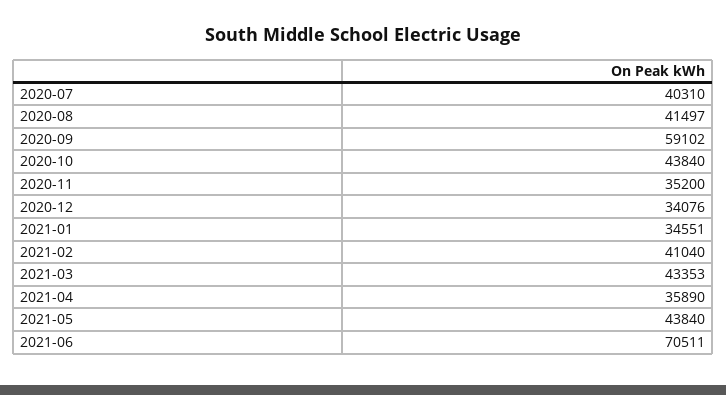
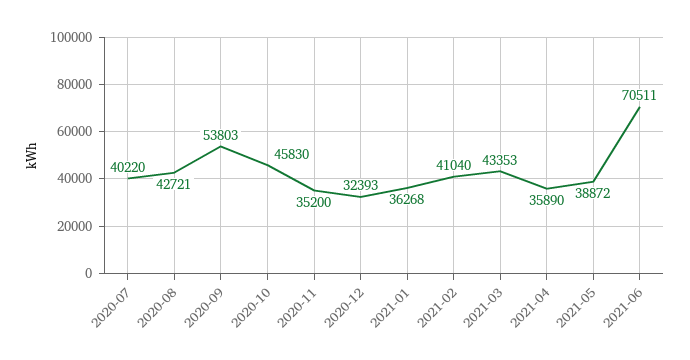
2020-07: 40310 -> 40220
2020-08: 41497 -> 42721
2020-09: 59102 -> 53803
2020-10: 43840 -> 45830
2020-12: 34076 -> 32393
2021-01: 34551 -> 36268
2021-05: 43840 -> 38872

